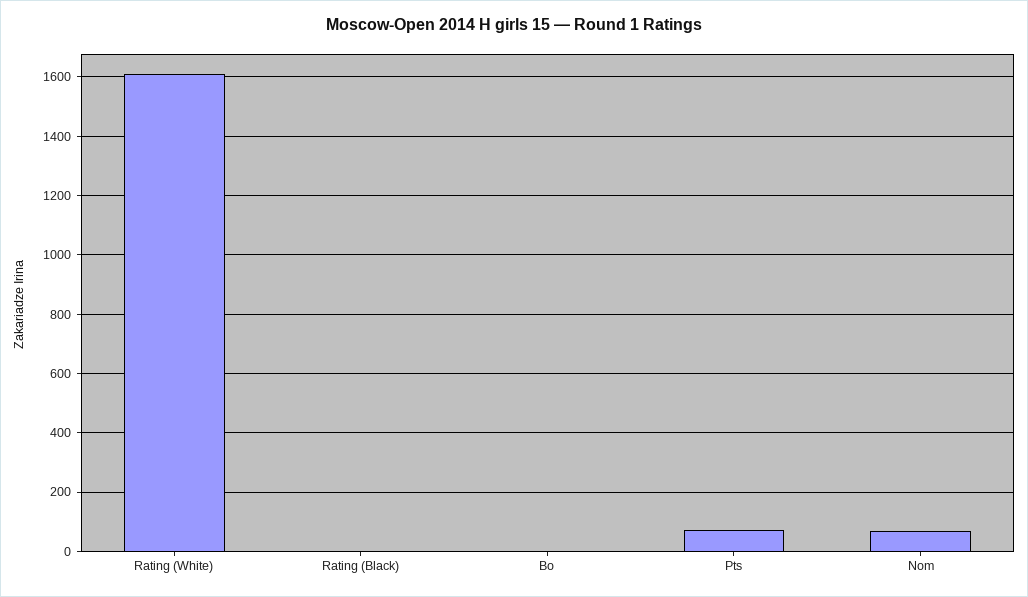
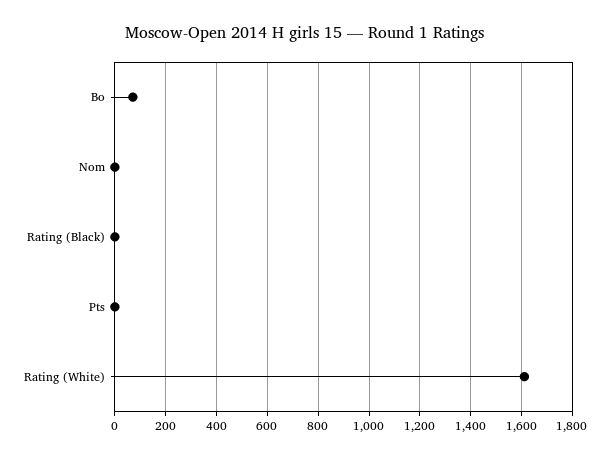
Bo: 0 -> 75
Pts: 75 -> 0
Nom: 75 -> 0

